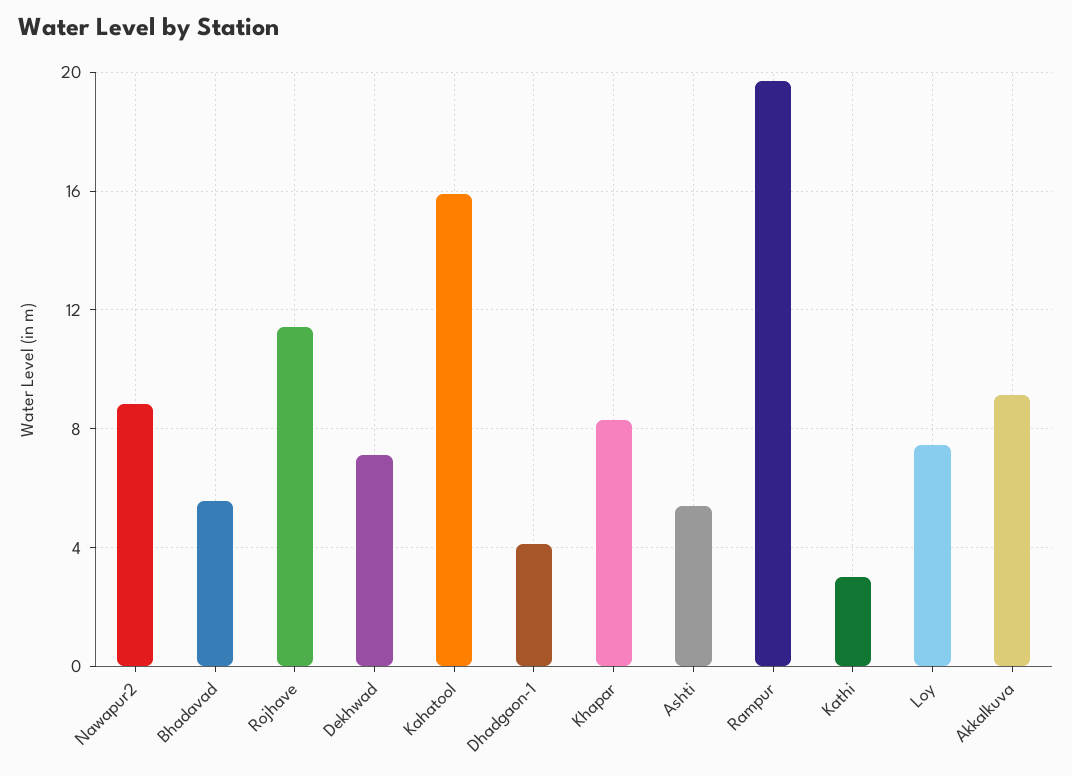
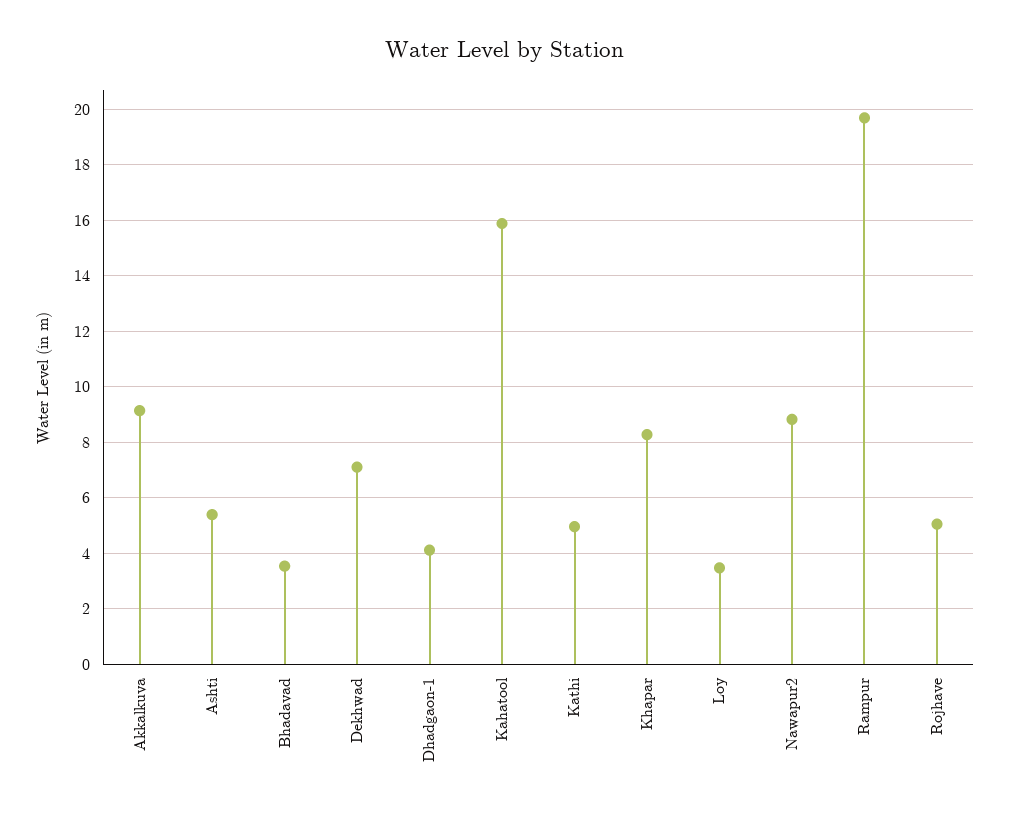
Bhadavad: 5.5 -> 3.5
Rojhave: 11.5 -> 5
Kathi: 3 -> 5
Loy: 7.5 -> 3.5

